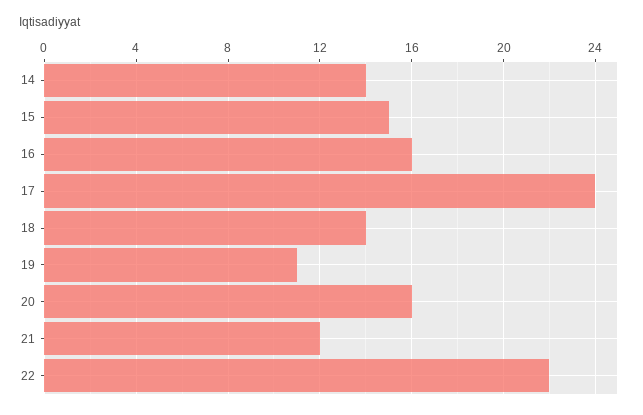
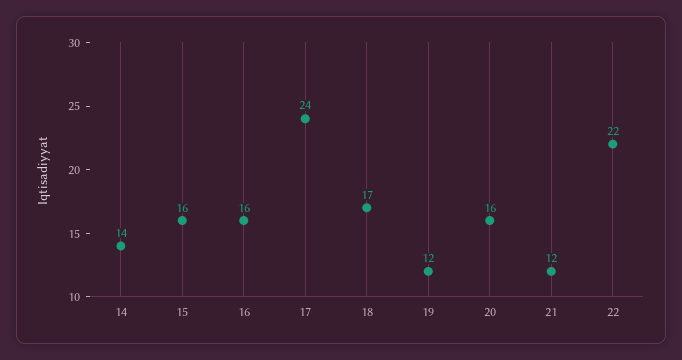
15: 15 -> 16
18: 14 -> 17
19: 11 -> 12

